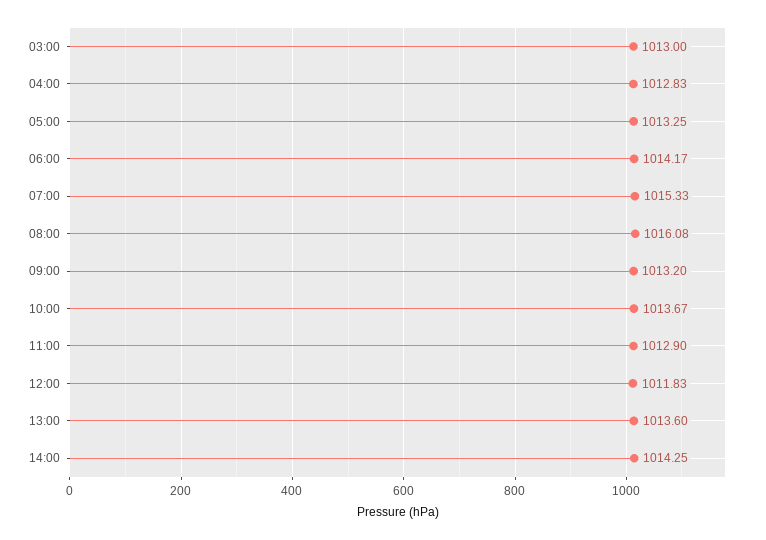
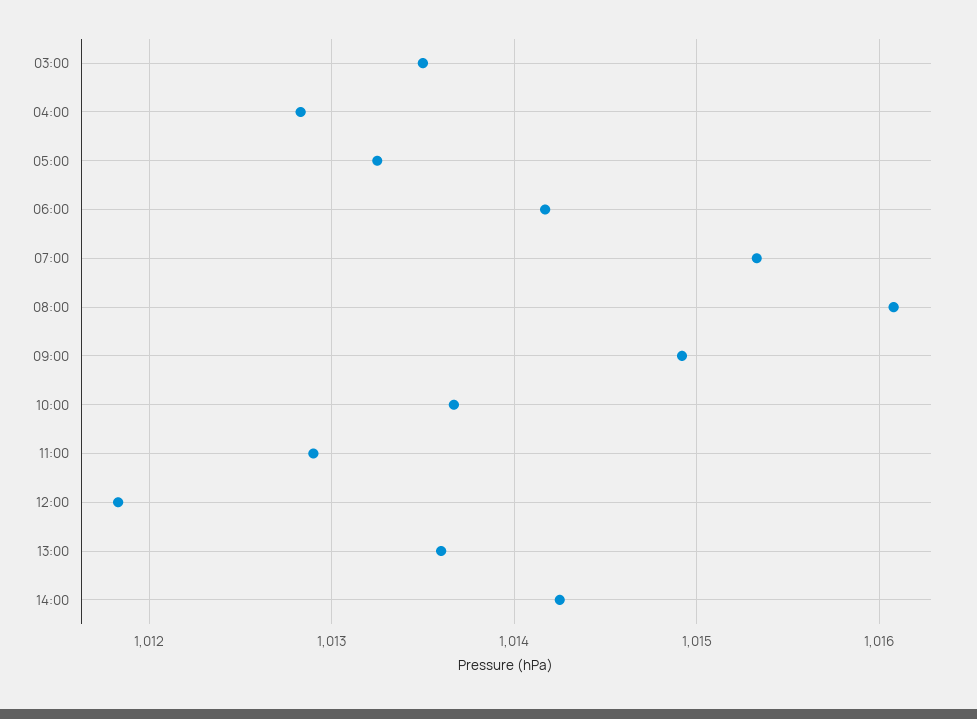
03:00: 1013 -> 1013.5
09:00: 1013.2 -> 1014.9

